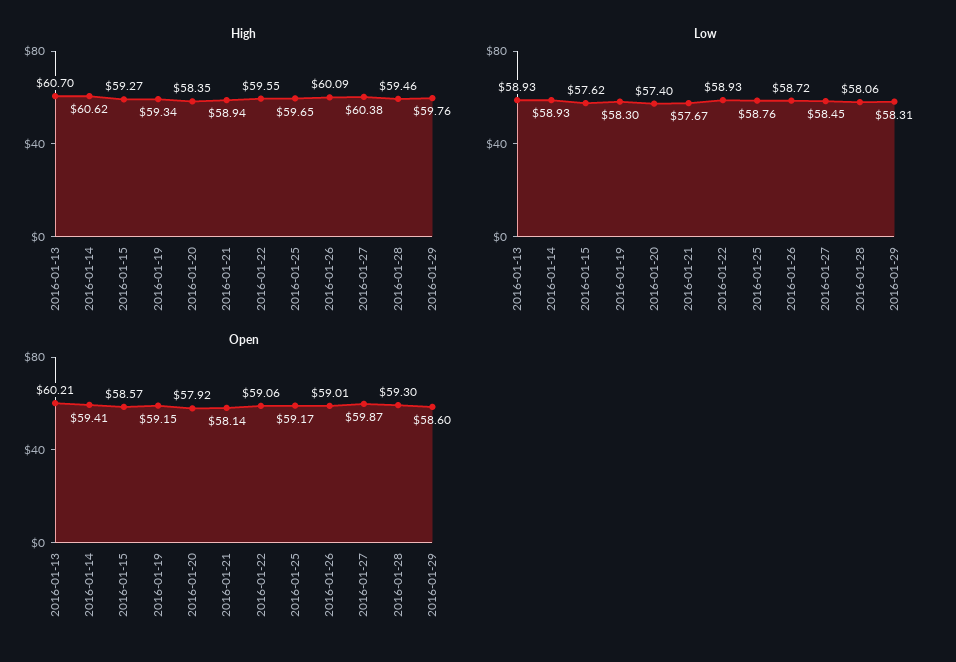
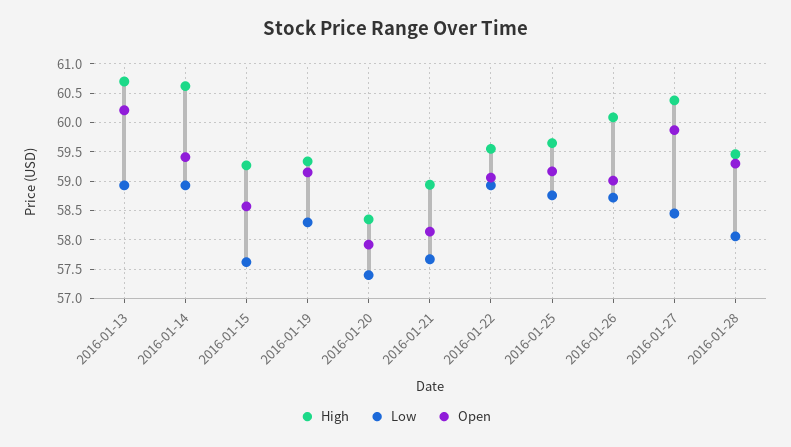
High, 2016-01-29: 59.76 -> none
Low, 2016-01-29: 58.31 -> none
Open, 2016-01-29: 58.6 -> none

